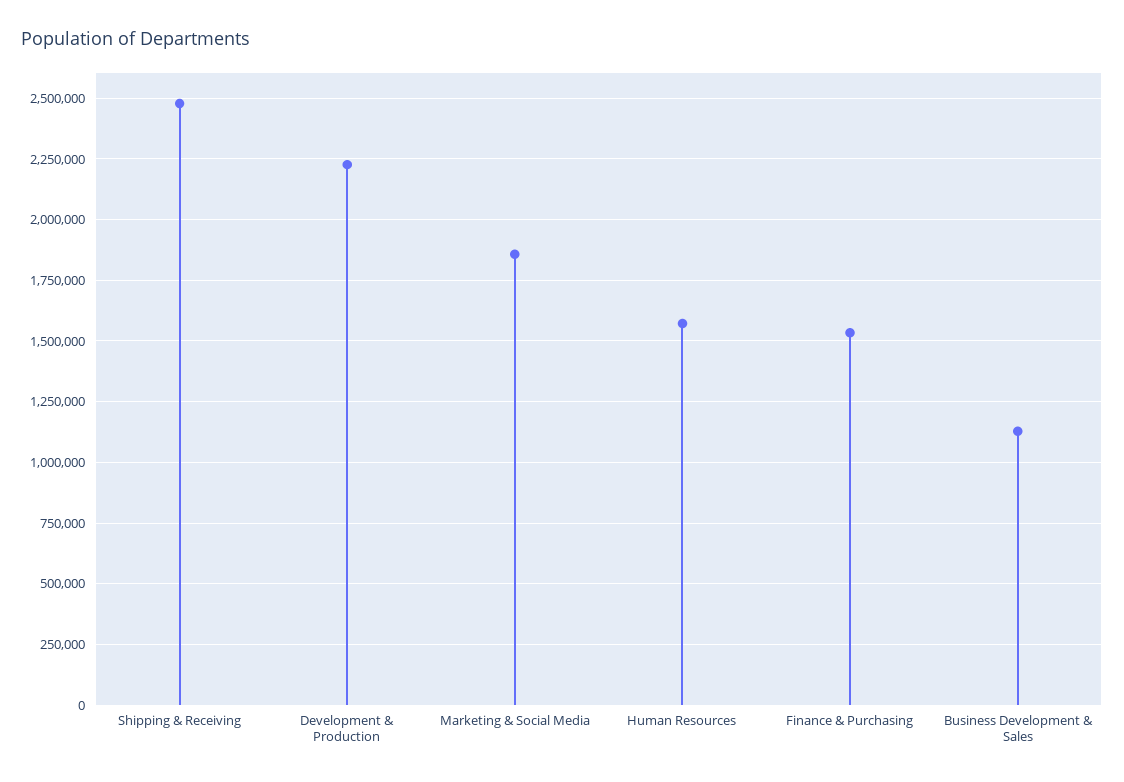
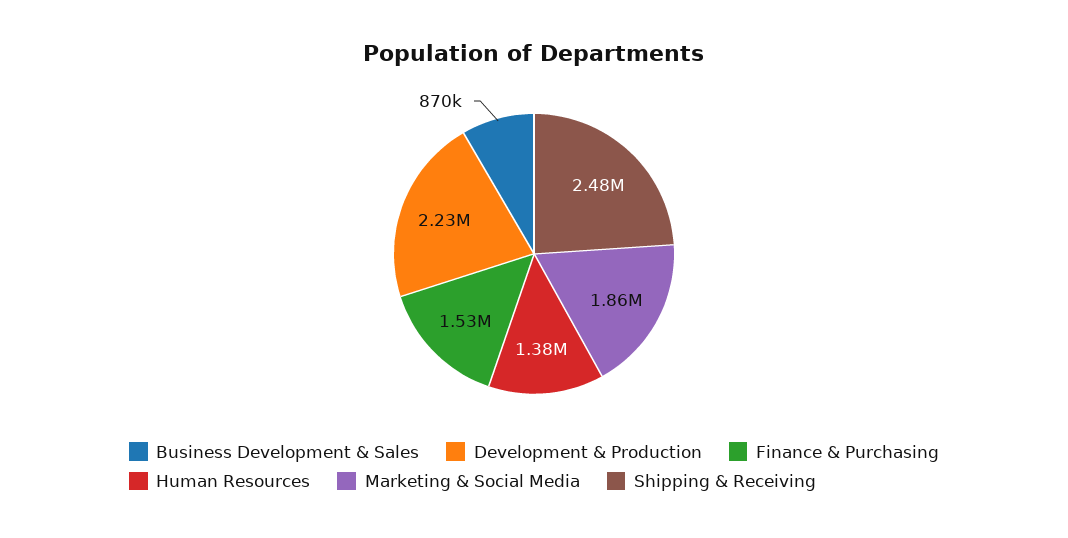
Human Resources: 1575000 -> 1380000
Business Development & Sales: 1125000 -> 870000

